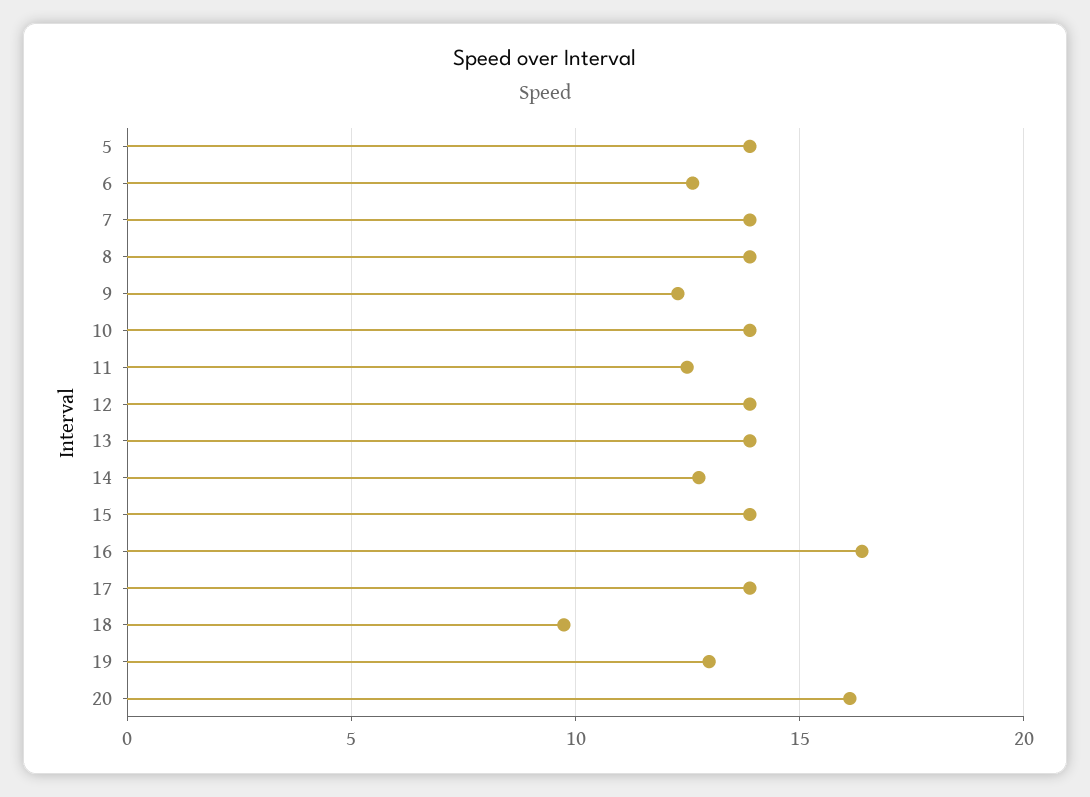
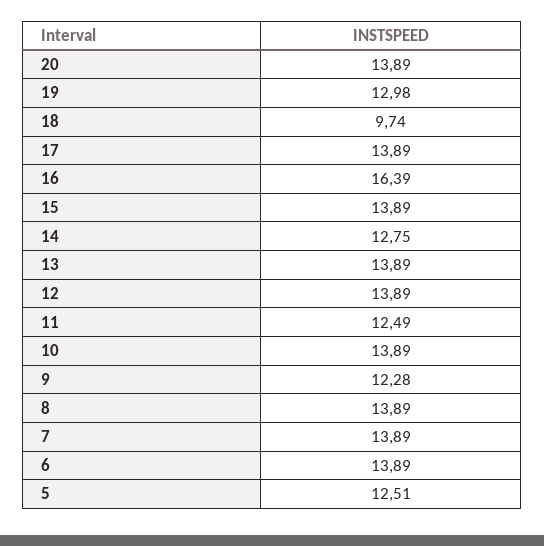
5: 14 -> 12.51
6: 12.5 -> 13.89
20: 16 -> 13.89

